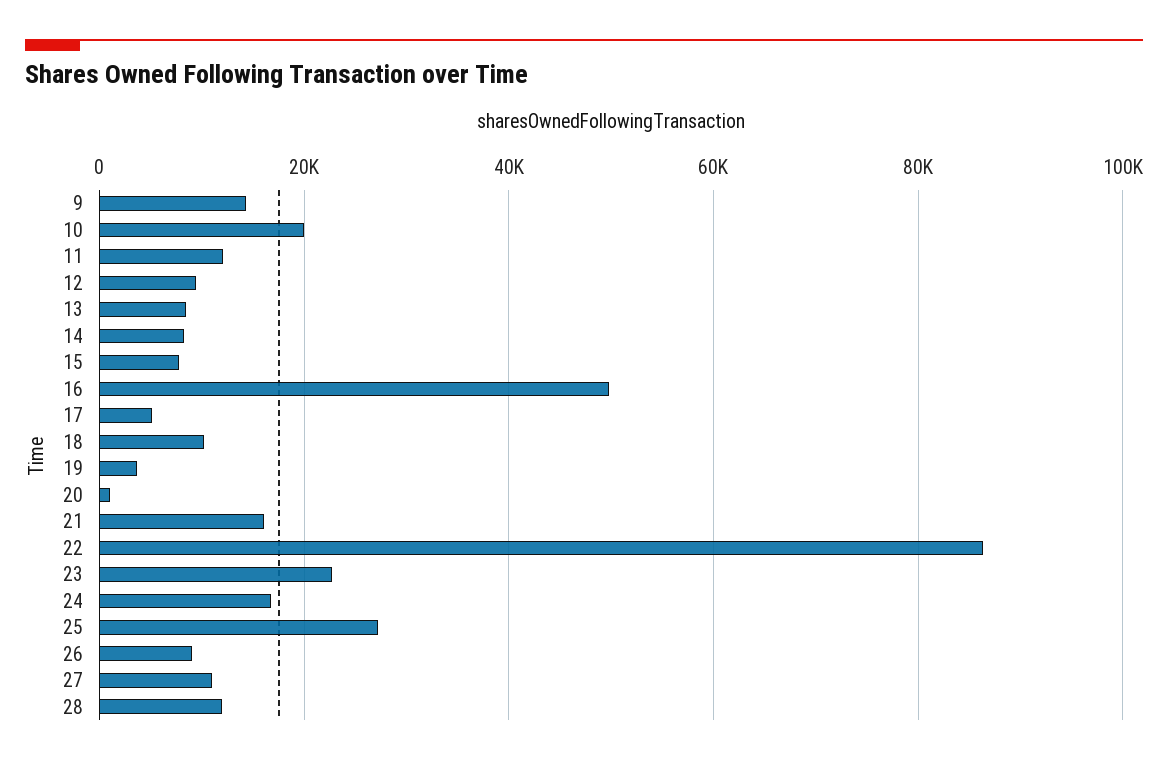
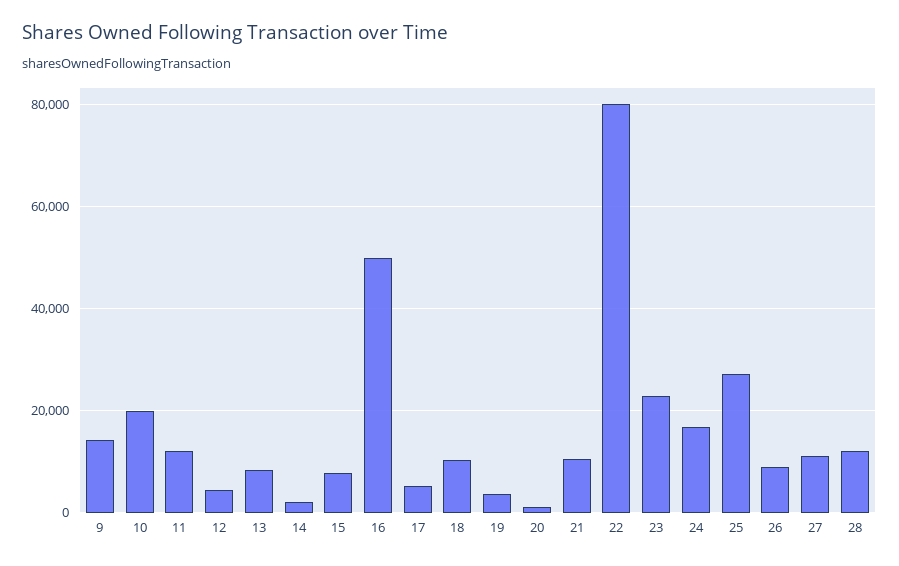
12: 10000 -> 4000
14: 8000 -> 2000
21: 16000 -> 10000
22: 86000 -> 80000

